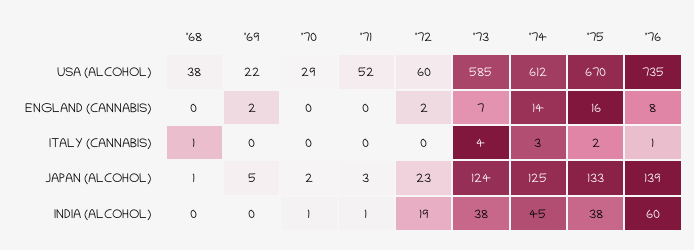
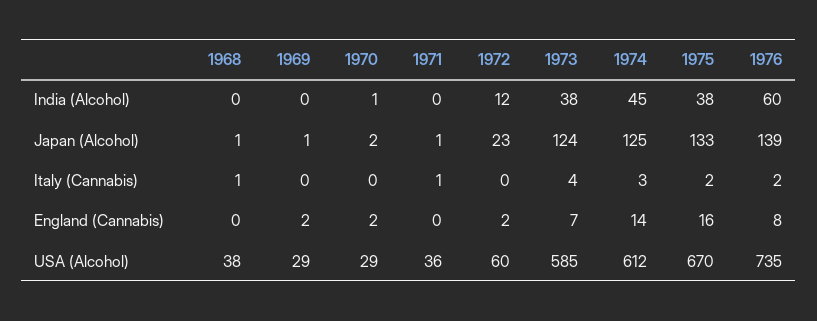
'69, USA (ALCOHOL): 22 -> 29
'71, USA (ALCOHOL): 52 -> 36
'70, ENGLAND (CANNABIS): 0 -> 2
'71, ITALY (CANNABIS): 0 -> 1
'76, ITALY (CANNABIS): 1 -> 2
'69, JAPAN (ALCOHOL): 5 -> 1
'71, JAPAN (ALCOHOL): 3 -> 1
'71, INDIA (ALCOHOL): 1 -> 0
'72, INDIA (ALCOHOL): 19 -> 12

